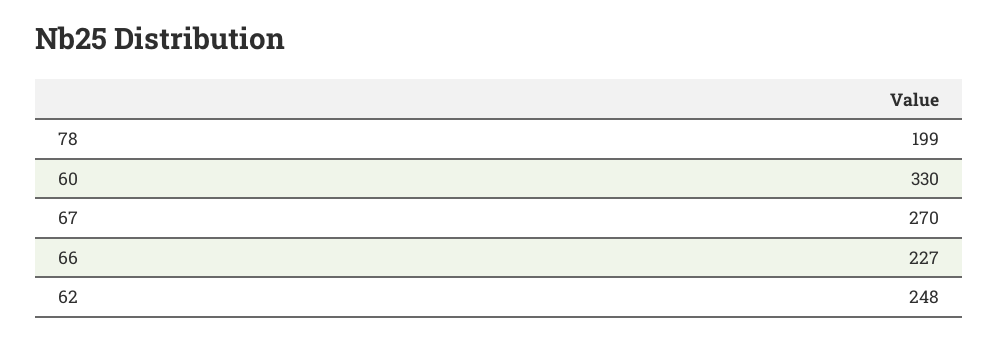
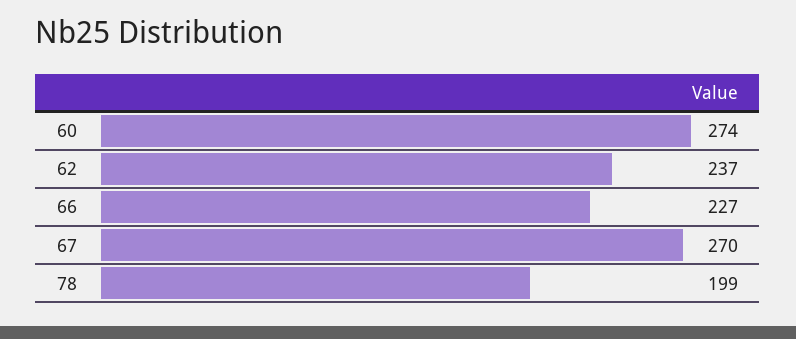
60: 330 -> 274
62: 248 -> 237

